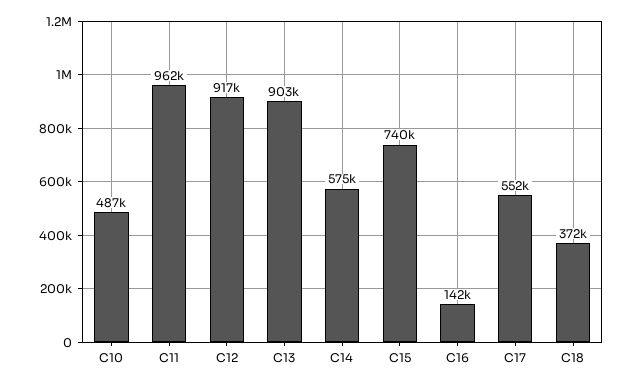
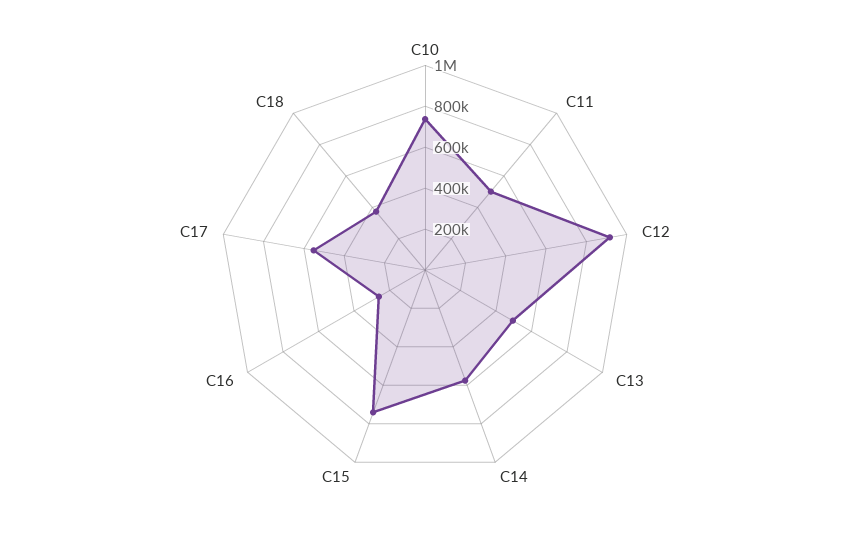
C10: 487000 -> 750000
C11: 962000 -> 500000
C13: 903000 -> 500000
C16: 142000 -> 250000

